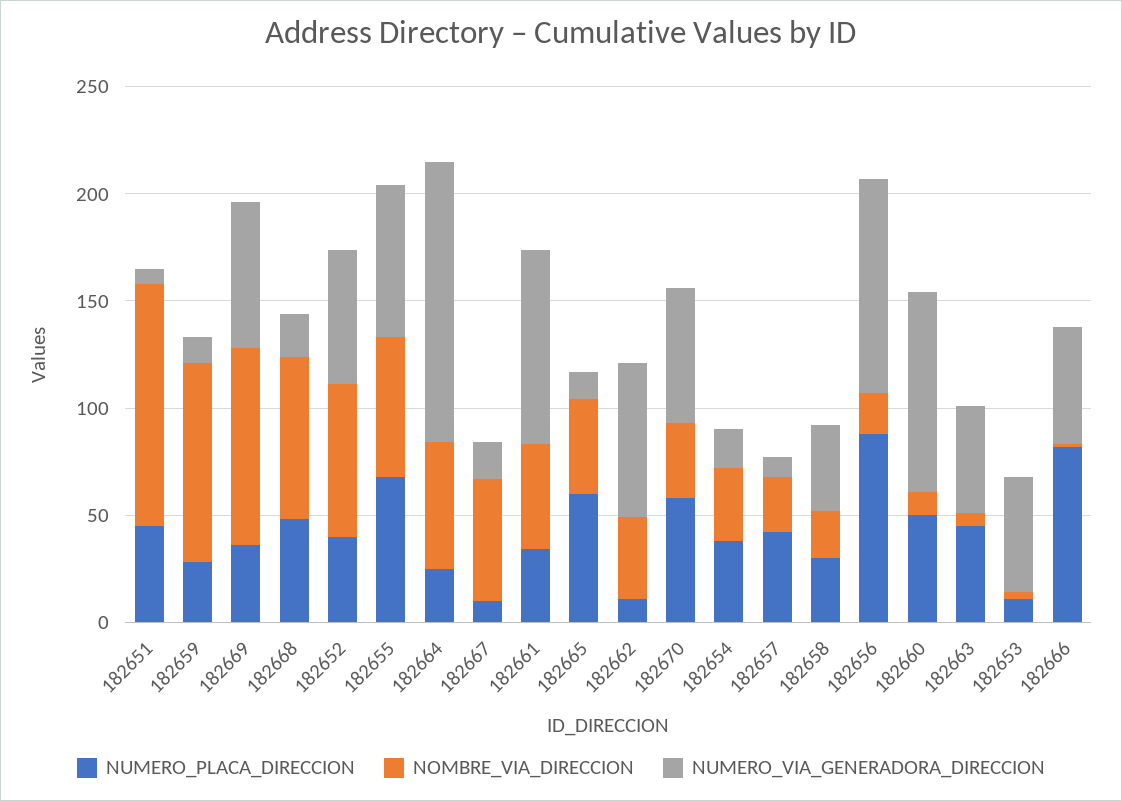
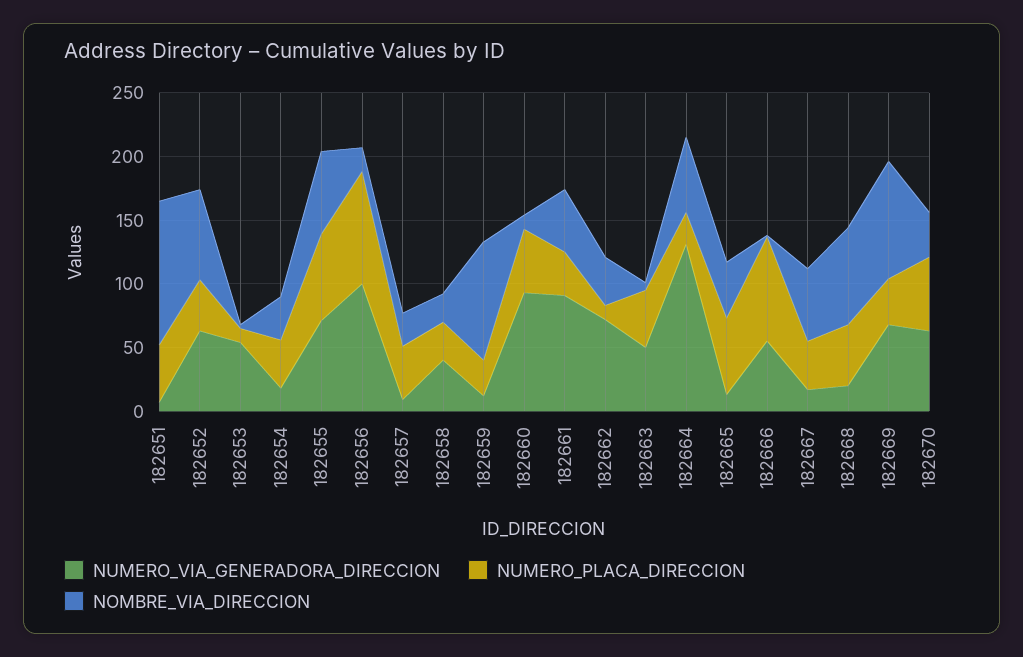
NUMERO_PLACA_DIRECCION, 182667: 10 -> 40

